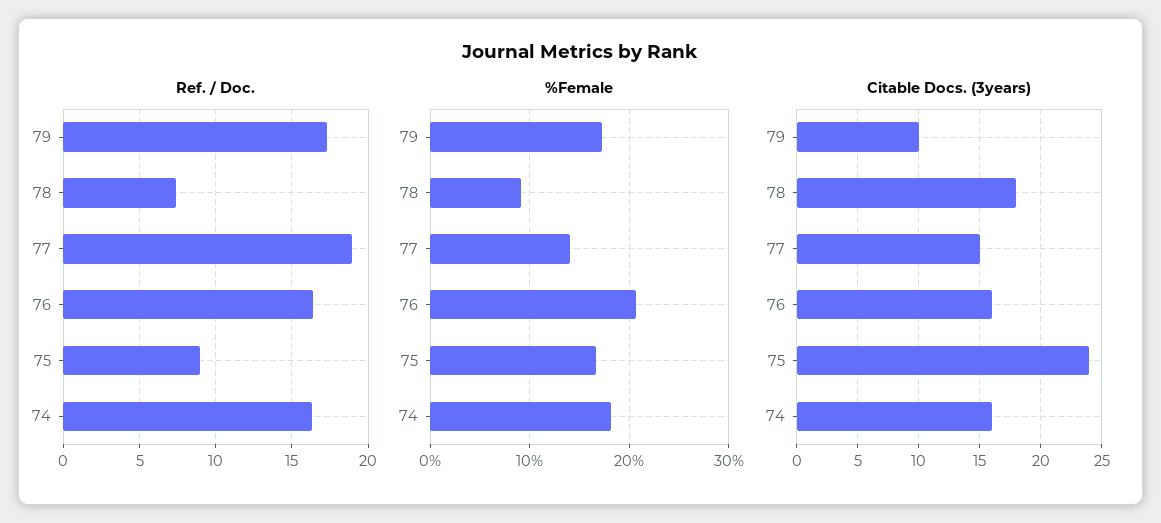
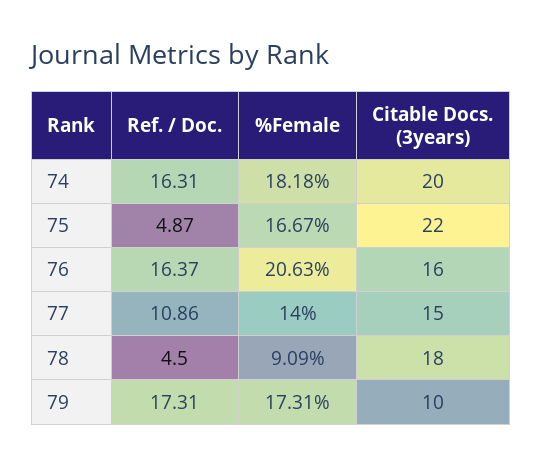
Ref. / Doc., 78: 7.5 -> 4.5
Ref. / Doc., 77: 19 -> 10.86
Ref. / Doc., 75: 9 -> 4.87
Citable Docs. (3years), 75: 24 -> 22
Citable Docs. (3years), 74: 16 -> 20

